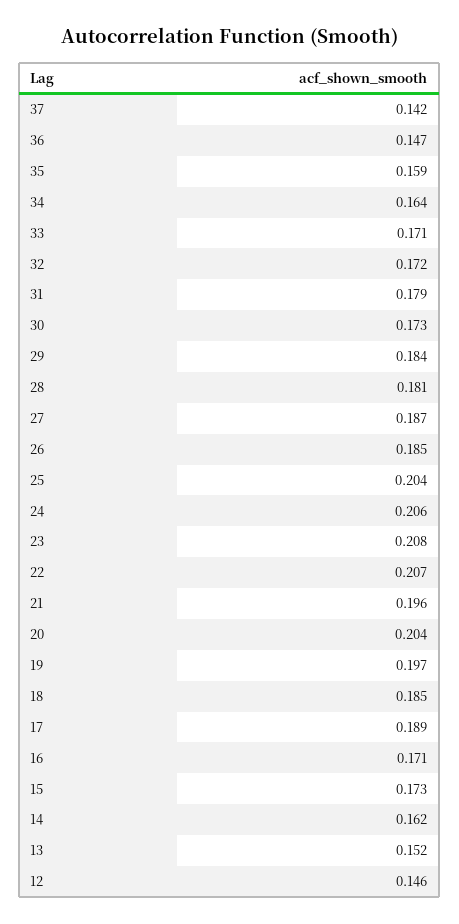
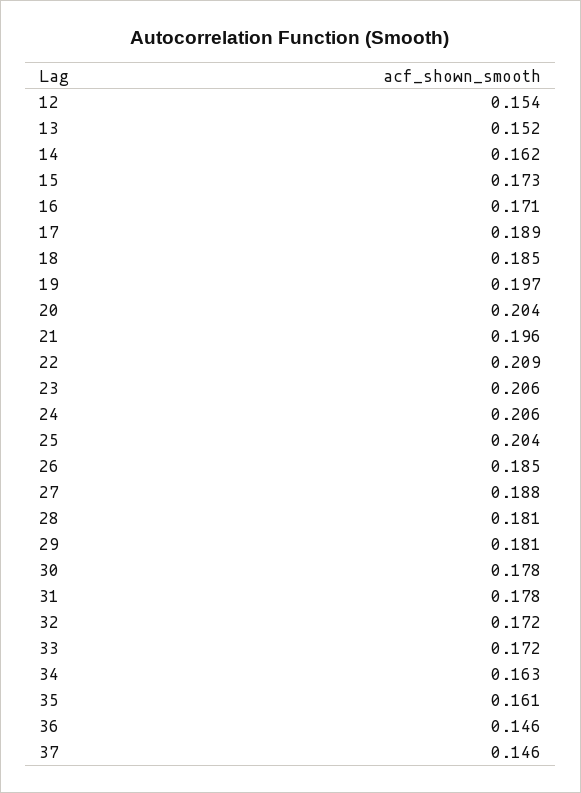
37: 0.142 -> 0.146
36: 0.147 -> 0.146
35: 0.159 -> 0.161
34: 0.164 -> 0.163
33: 0.171 -> 0.172
31: 0.179 -> 0.178
30: 0.173 -> 0.178
29: 0.184 -> 0.181
27: 0.187 -> 0.188
23: 0.208 -> 0.206
22: 0.207 -> 0.209
12: 0.146 -> 0.154

